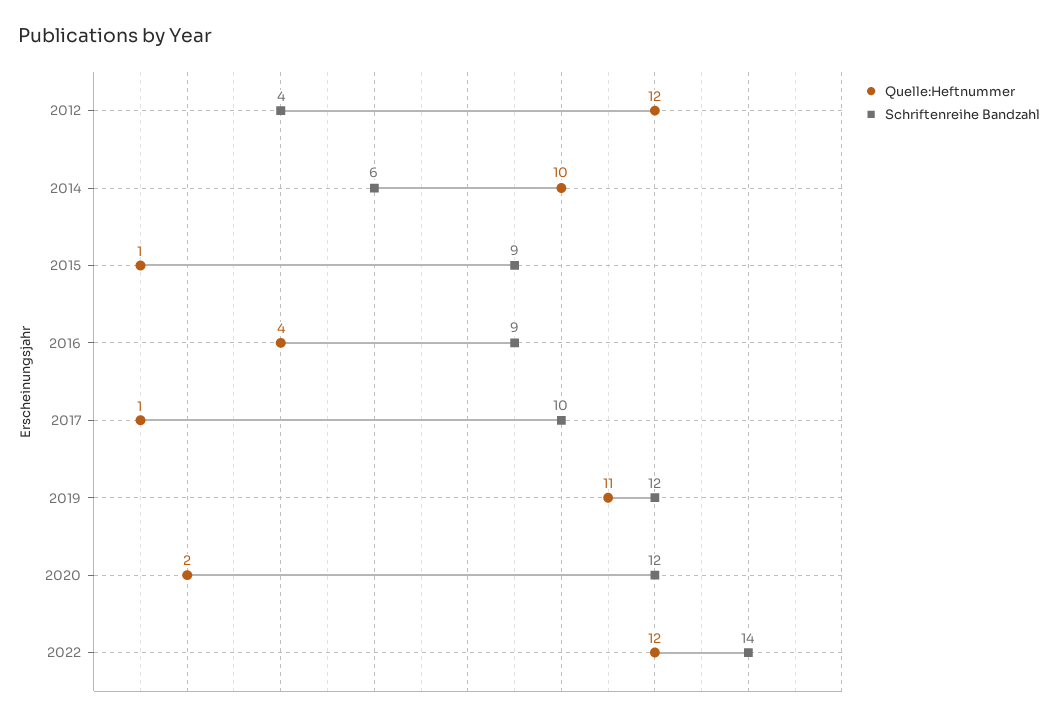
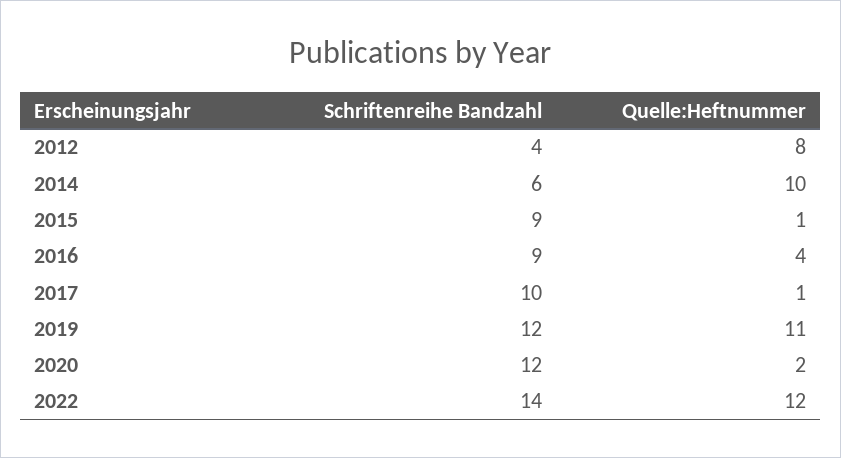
Quelle:Heftnummer, 2012: 12 -> 8

